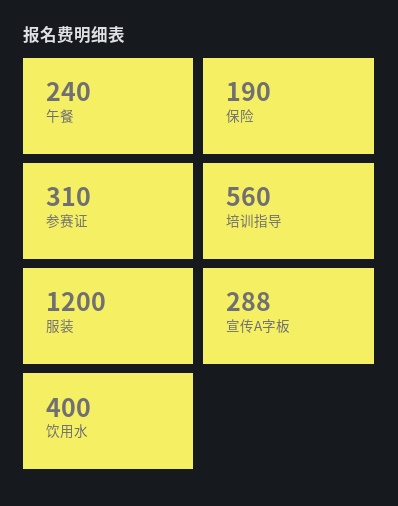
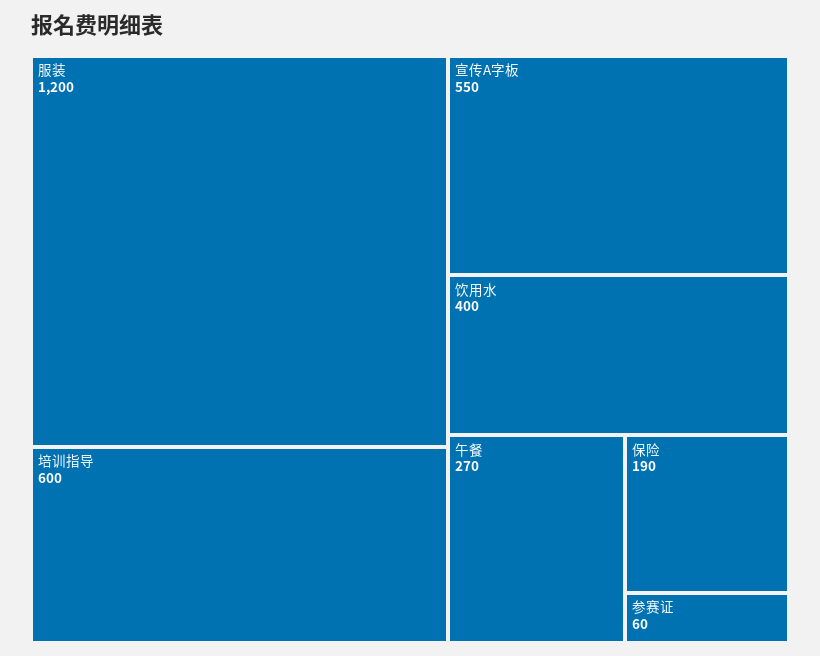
午餐: 240 -> 270
参赛证: 310 -> 60
培训指导: 560 -> 600
宣传A字板: 288 -> 550

